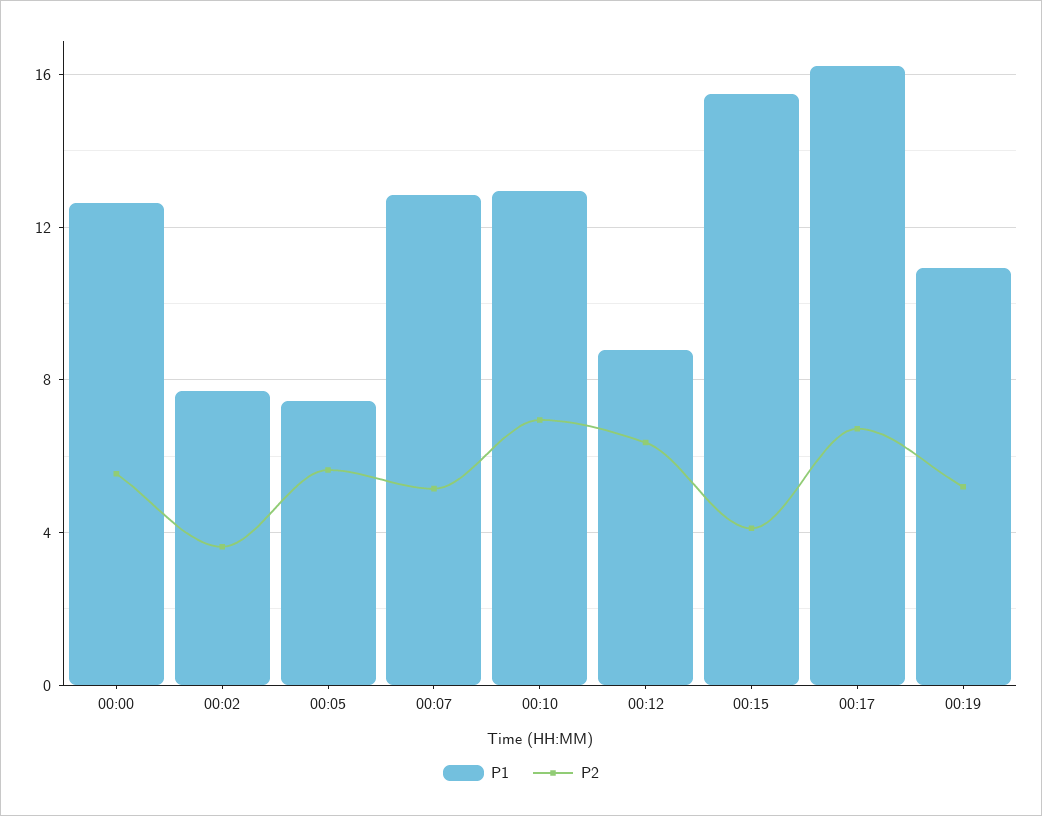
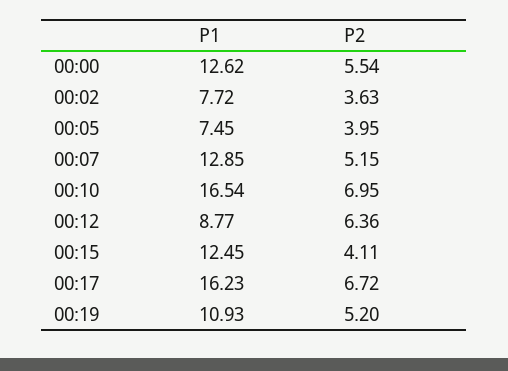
P2, 00:05: 5.5 -> 3.95
P1, 00:10: 13 -> 16.54
P1, 00:15: 15.5 -> 12.45

